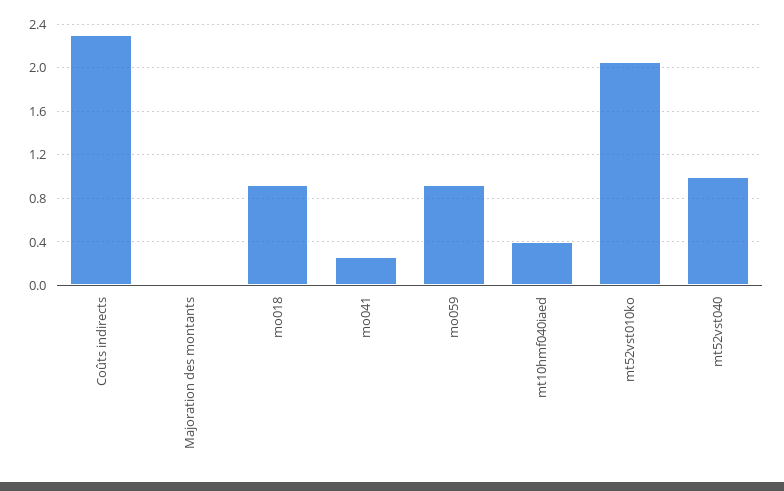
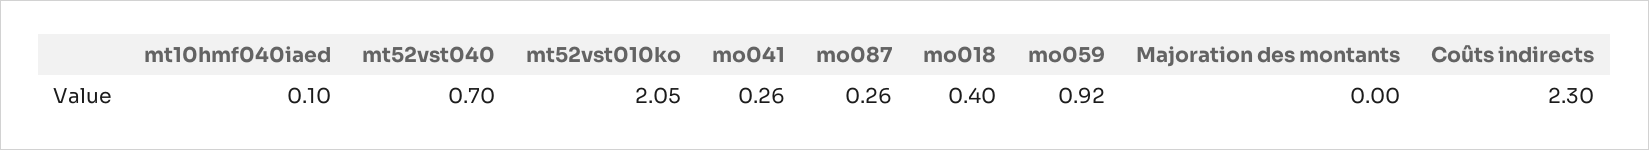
mo018: 0.9 -> 0.4
mt10hmf040iaed: 0.4 -> 0.1
mt52vst040: 1 -> 0.7
mo087: none -> 0.26

